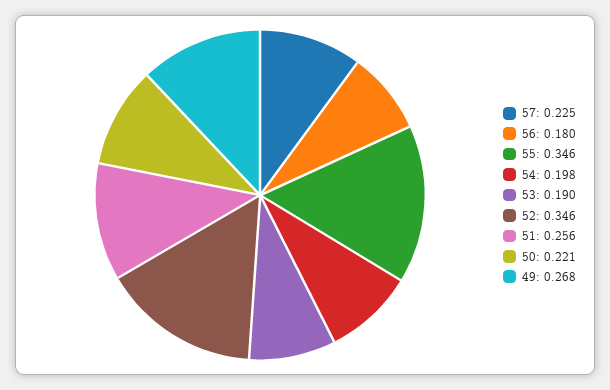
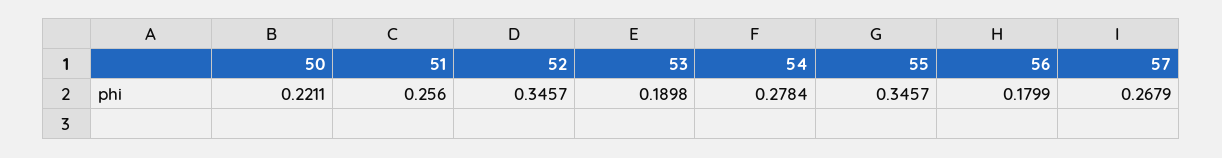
57: 0.225 -> 0.2679
54: 0.198 -> 0.2784
49: 0.268 -> none

